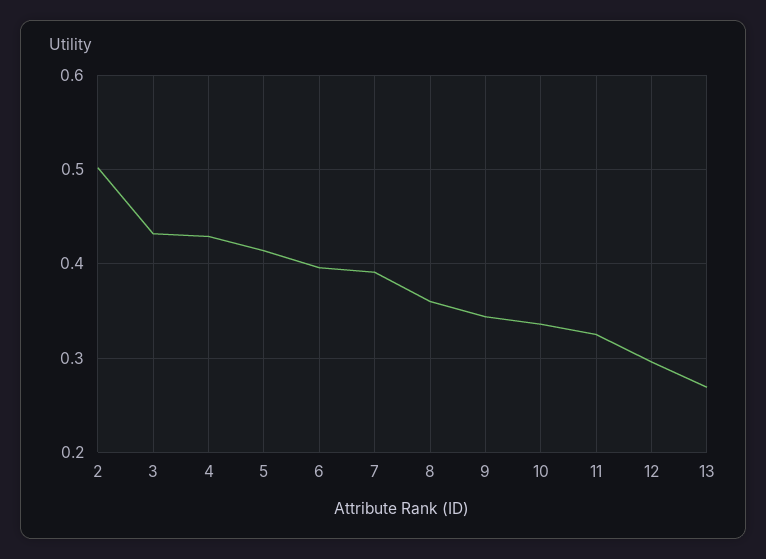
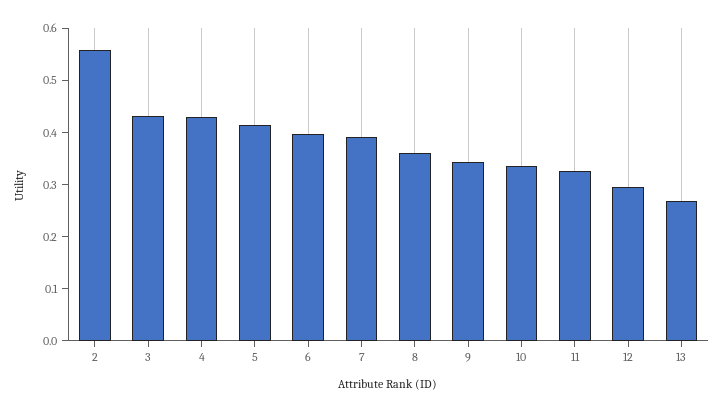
2: 0.5 -> 0.56

